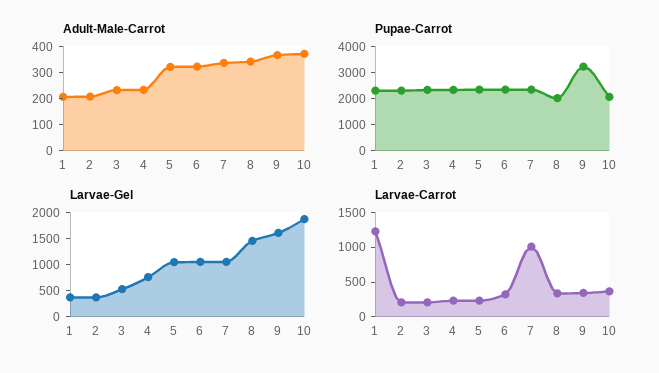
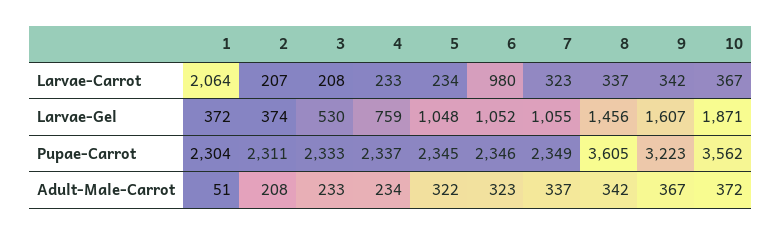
Adult-Male-Carrot, 1: 200 -> 51
Pupae-Carrot, 8: 2000 -> 3605
Pupae-Carrot, 10: 2000 -> 3562
Larvae-Carrot, 1: 1250 -> 2064
Larvae-Carrot, 6: 250 -> 980
Larvae-Carrot, 7: 1000 -> 323

